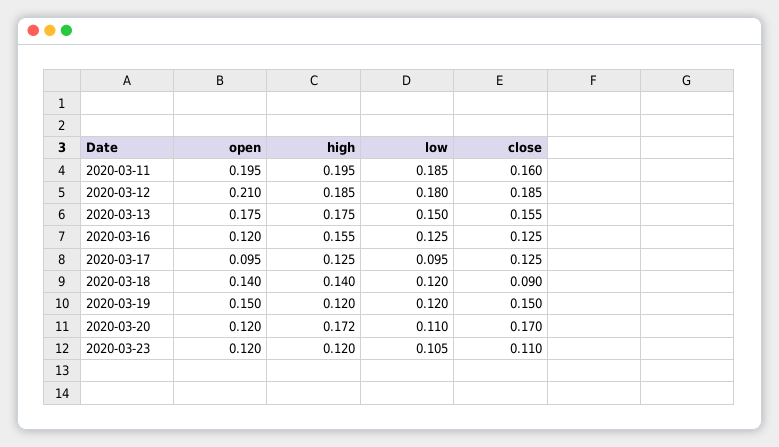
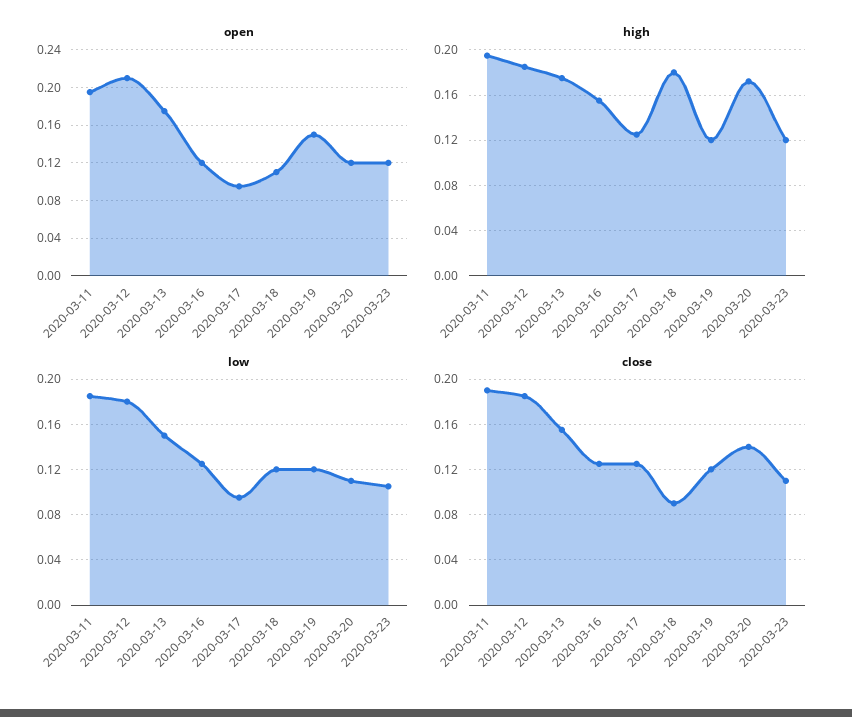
close, 2020-03-11: 0.16 -> 0.19
open, 2020-03-18: 0.14 -> 0.11
high, 2020-03-18: 0.14 -> 0.18
close, 2020-03-19: 0.15 -> 0.12
close, 2020-03-20: 0.17 -> 0.14

